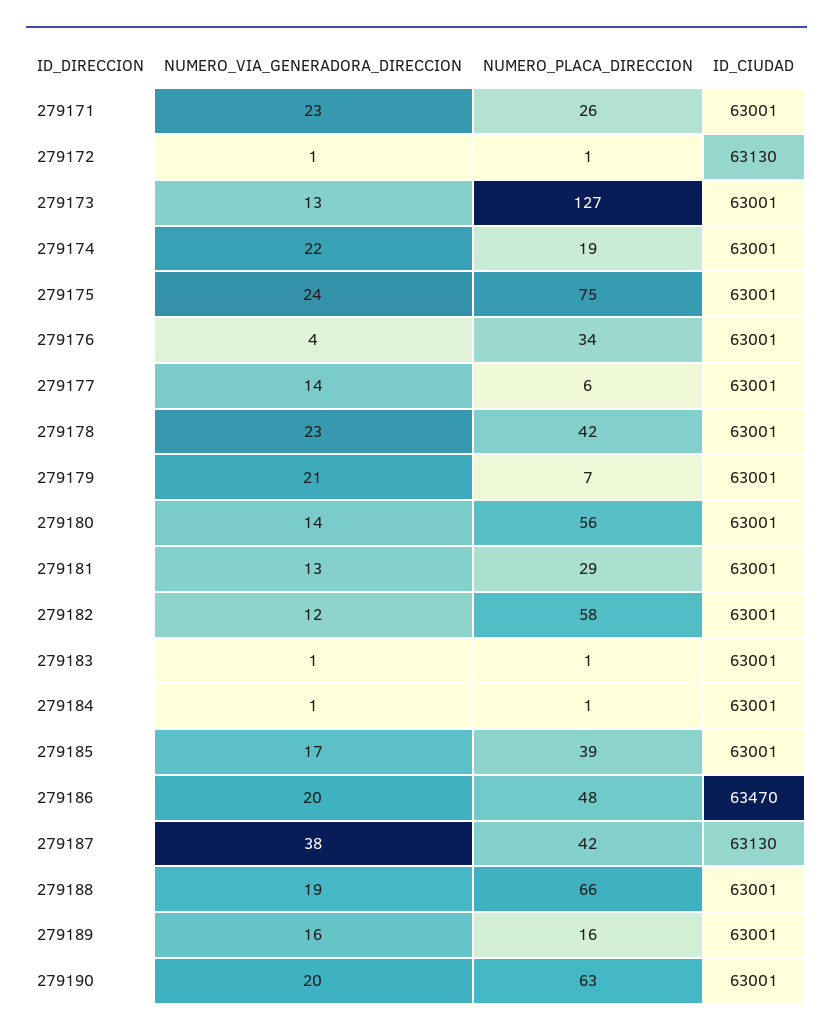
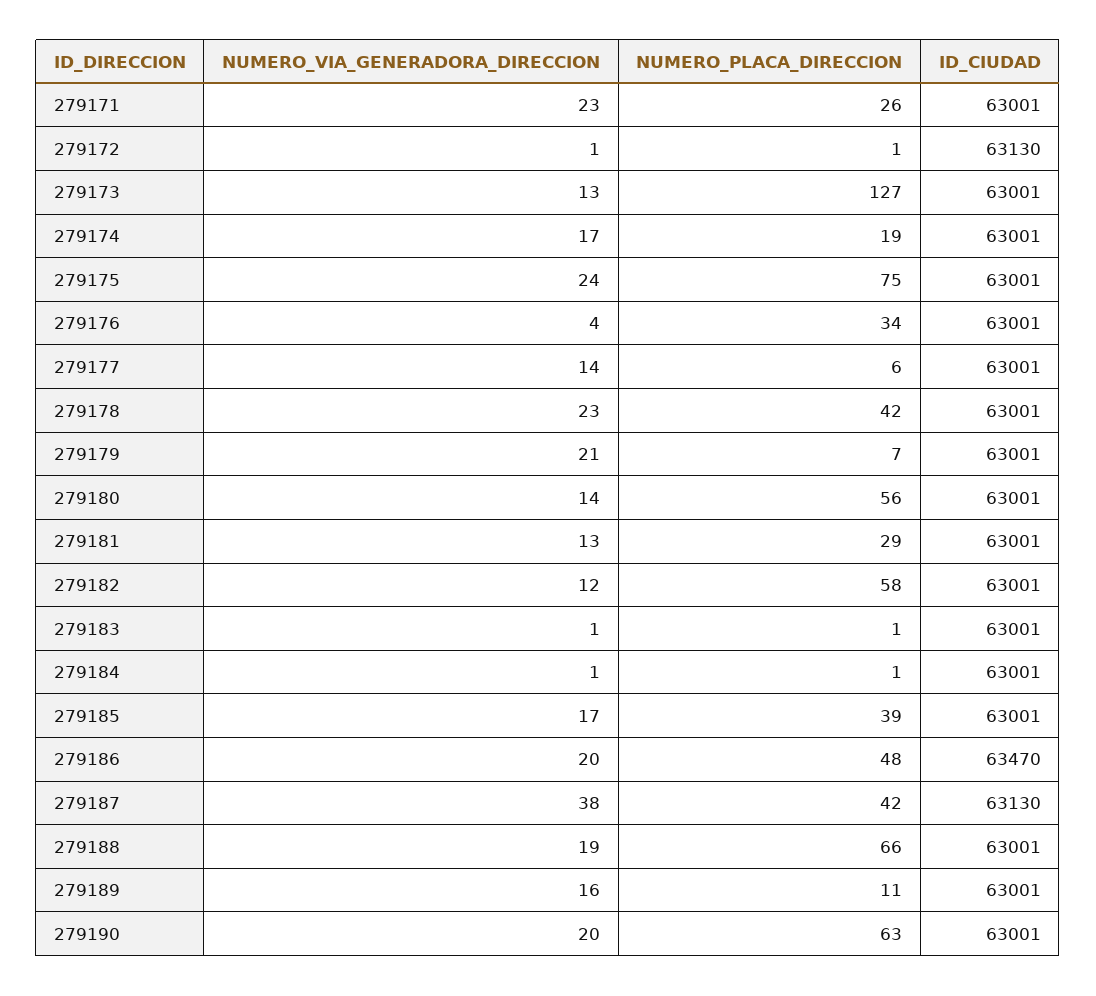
NUMERO_VIA_GENERADORA_DIRECCION, 279174: 22 -> 17
NUMERO_PLACA_DIRECCION, 279189: 16 -> 11

